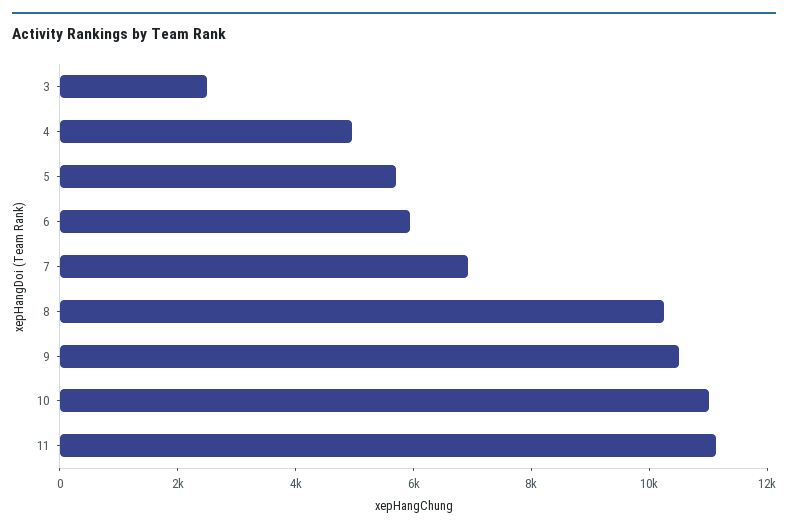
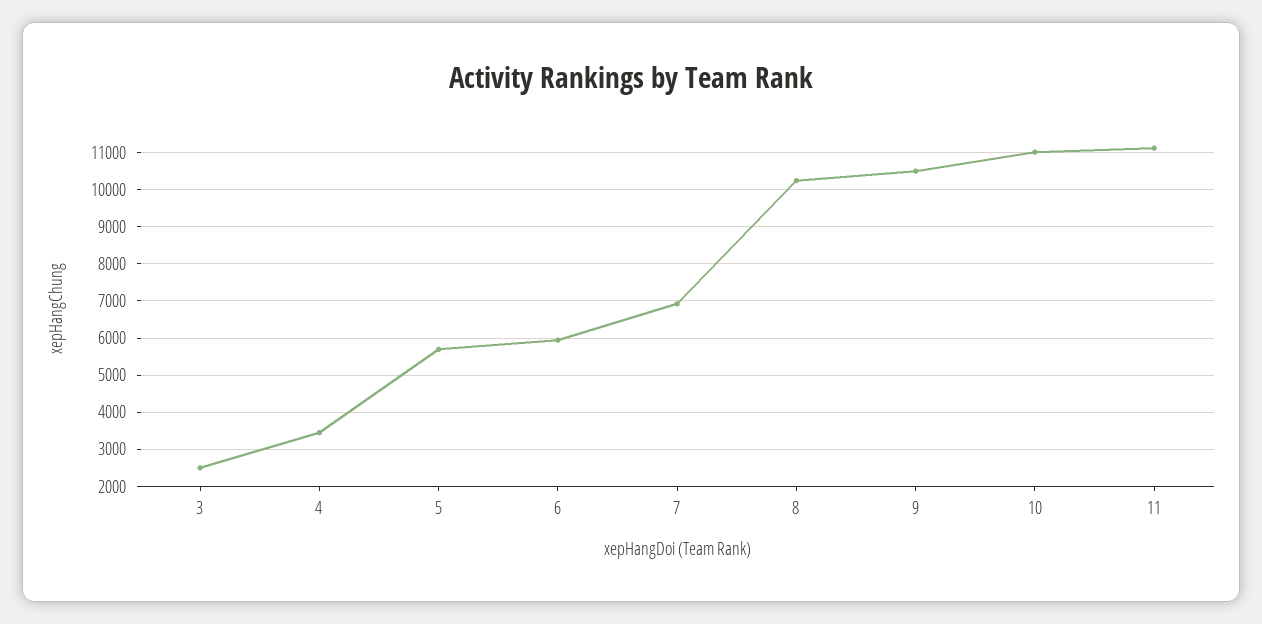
4: 5000 -> 3400

